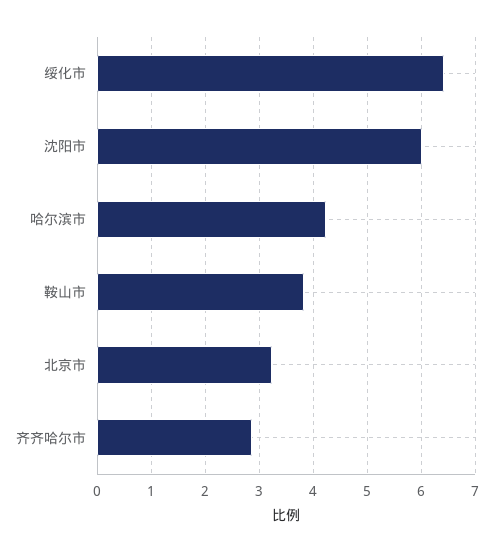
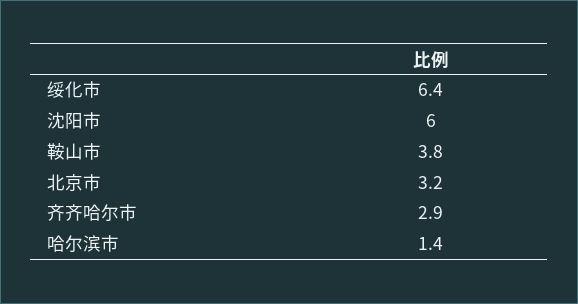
哈尔滨市: 4.2 -> 1.4

